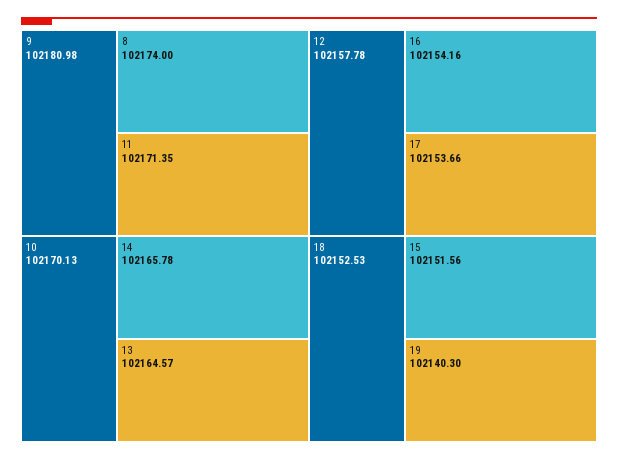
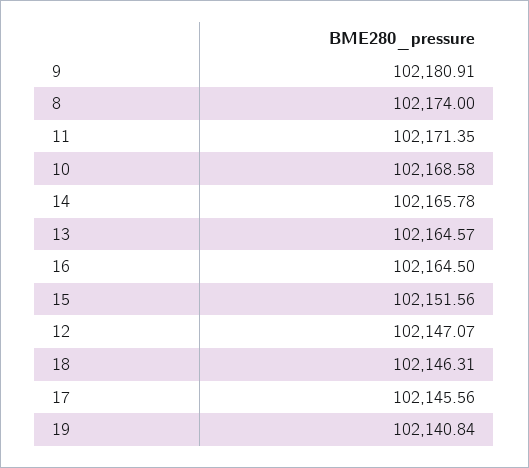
9: 102180.98 -> 102180.91
10: 102170.13 -> 102168.58
12: 102157.78 -> 102147.07
16: 102154.16 -> 102164.5
17: 102153.66 -> 102145.56
18: 102152.53 -> 102146.31
19: 102140.3 -> 102140.84

